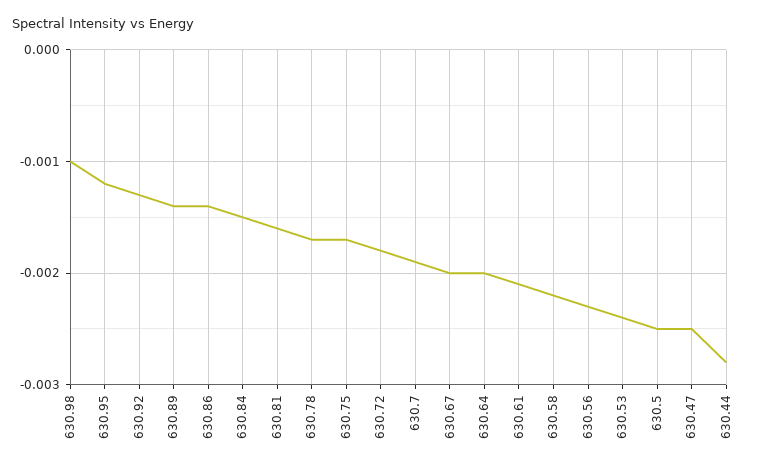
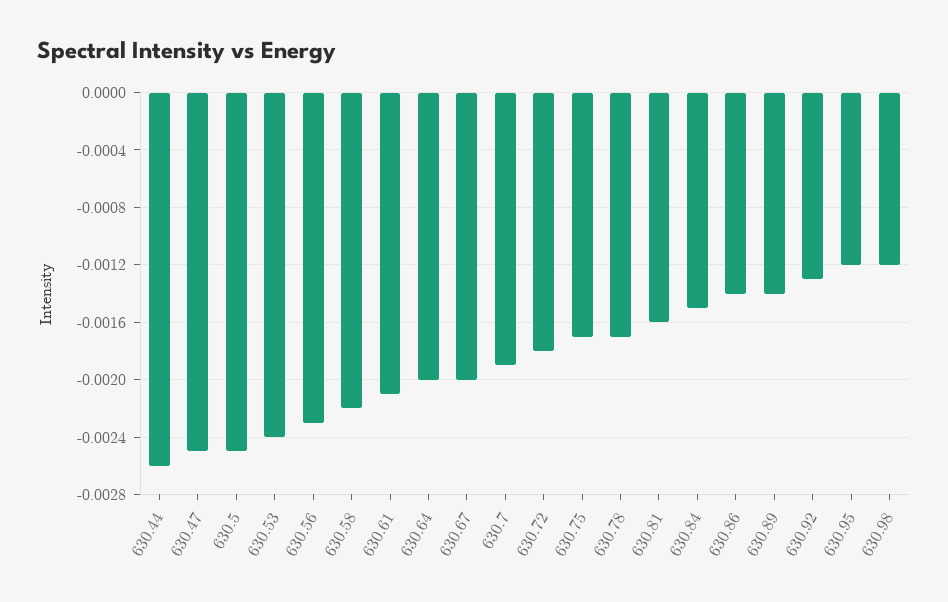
630.98: -0.001 -> -0.0012
630.44: -0.0028 -> -0.0026

